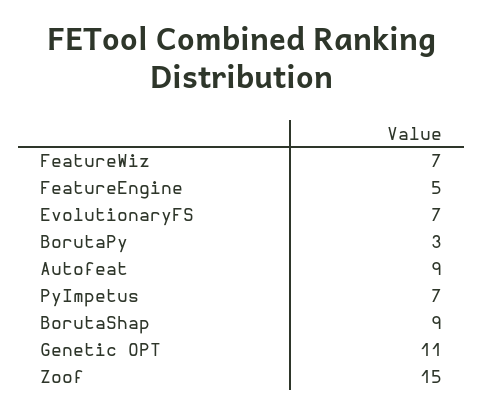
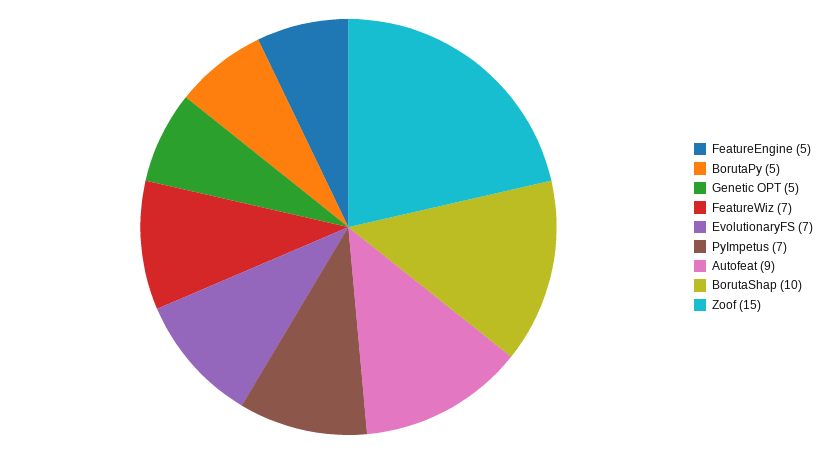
BorutaPy: 3 -> 5
BorutaShap: 9 -> 10
Genetic OPT: 11 -> 5

